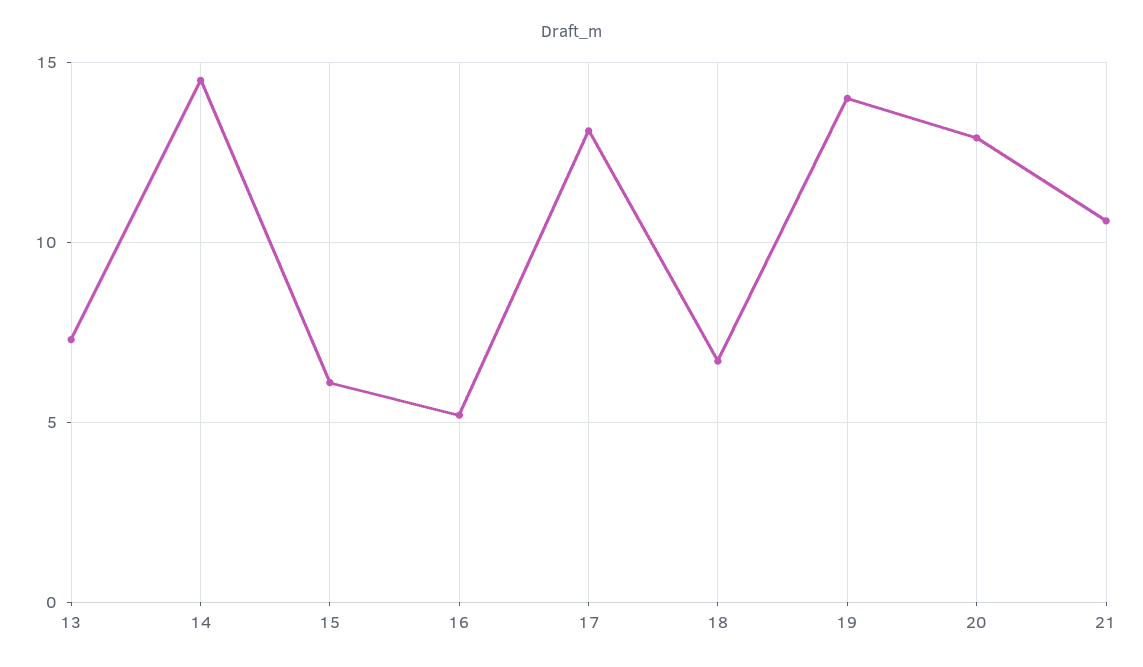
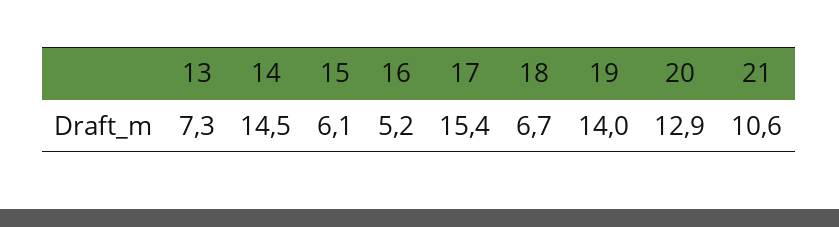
17: 13 -> 15.4

